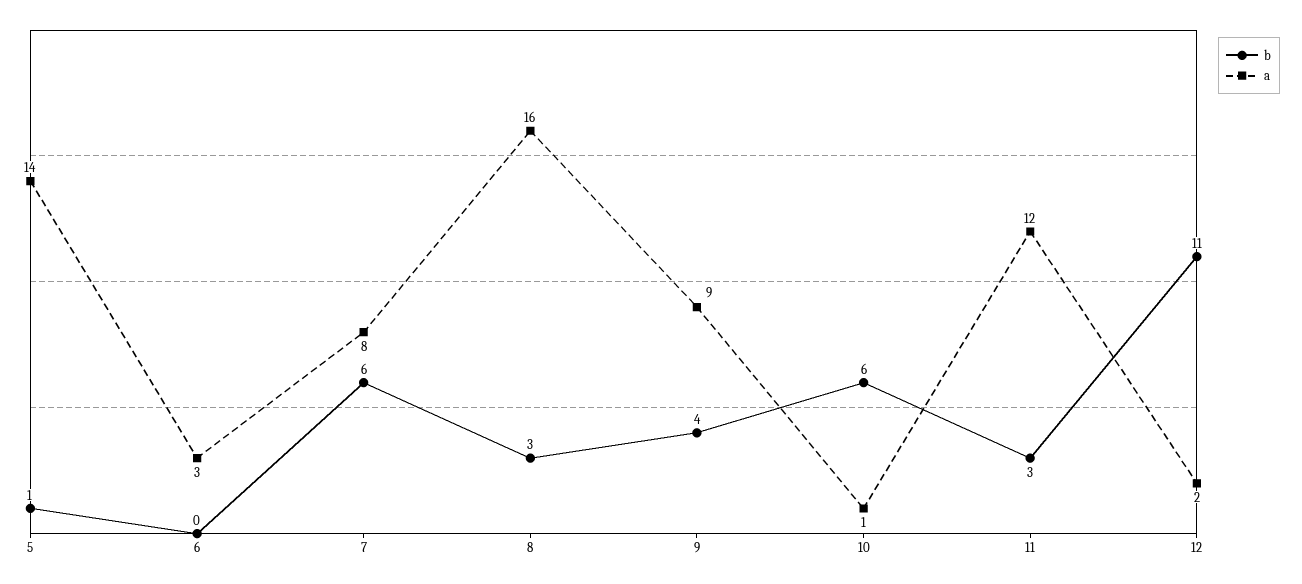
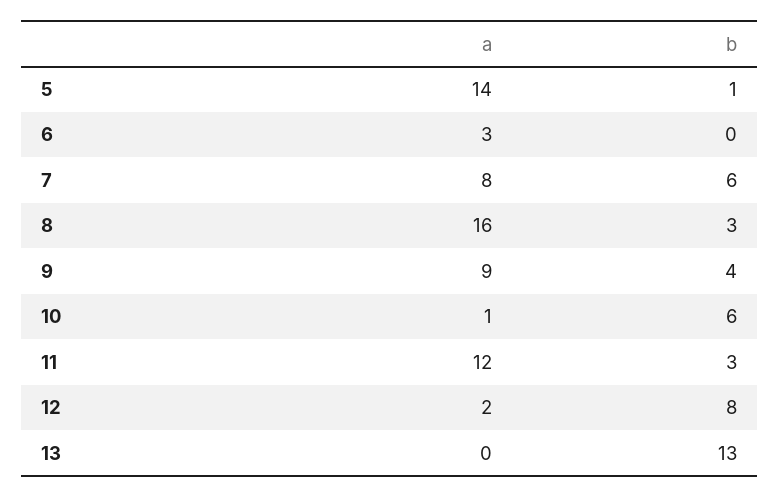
b, 12: 11 -> 8
a, 13: none -> 0
b, 13: none -> 13

